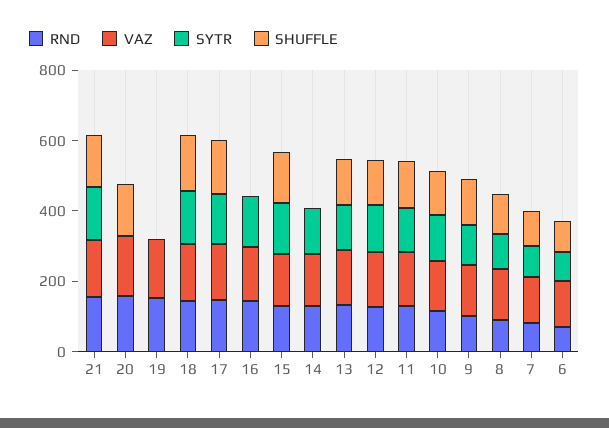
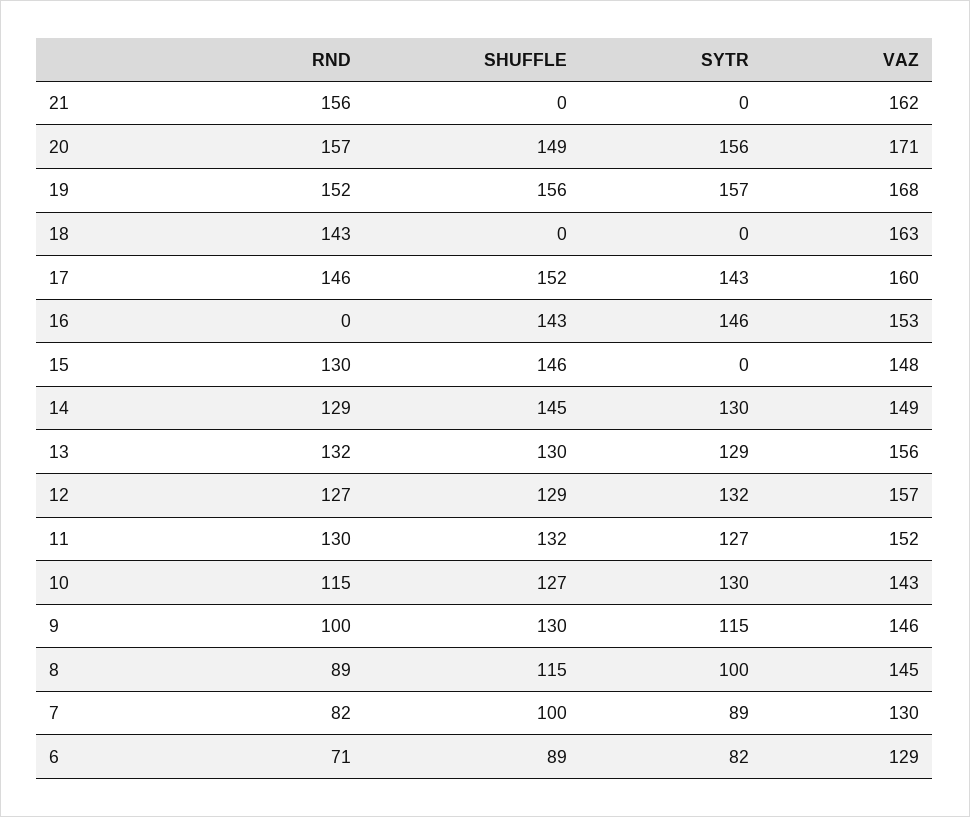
SYTR, 21: 150 -> 0
SHUFFLE, 21: 150 -> 0
SYTR, 20: 0 -> 156
SYTR, 19: 0 -> 157
SHUFFLE, 19: 0 -> 156
SYTR, 18: 150 -> 0
SHUFFLE, 18: 150 -> 0
RND, 16: 150 -> 0
SHUFFLE, 16: 0 -> 143
SYTR, 15: 150 -> 0
SHUFFLE, 14: 0 -> 145

